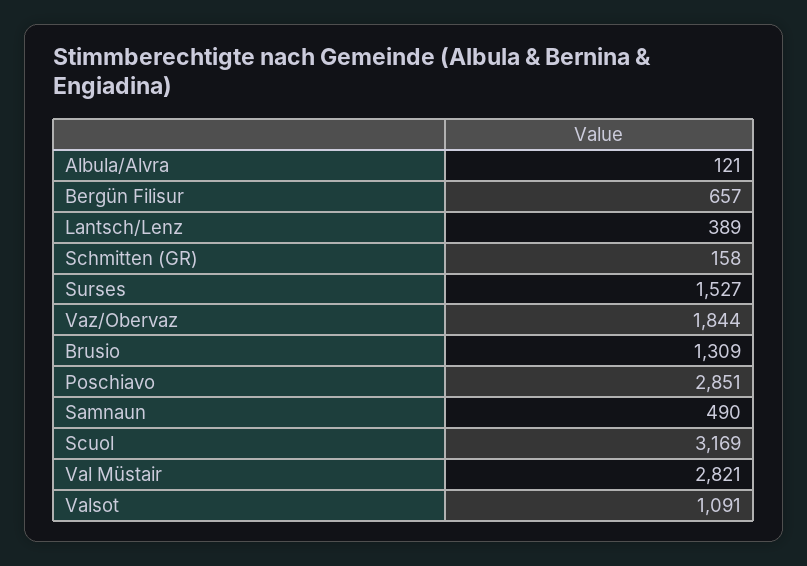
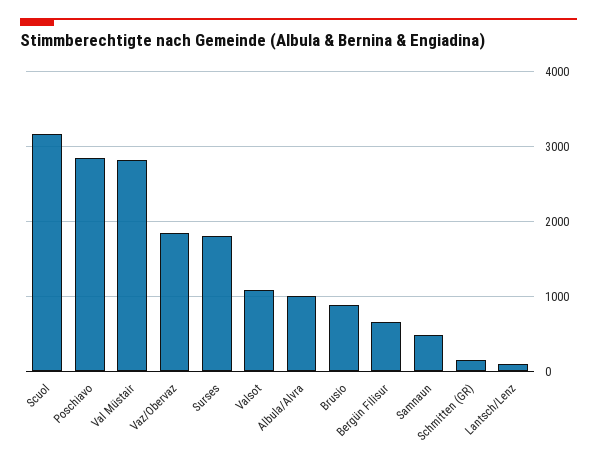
Albula/Alvra: 121 -> 1000
Lantsch/Lenz: 389 -> 100
Surses: 1527 -> 1800
Brusio: 1309 -> 900

